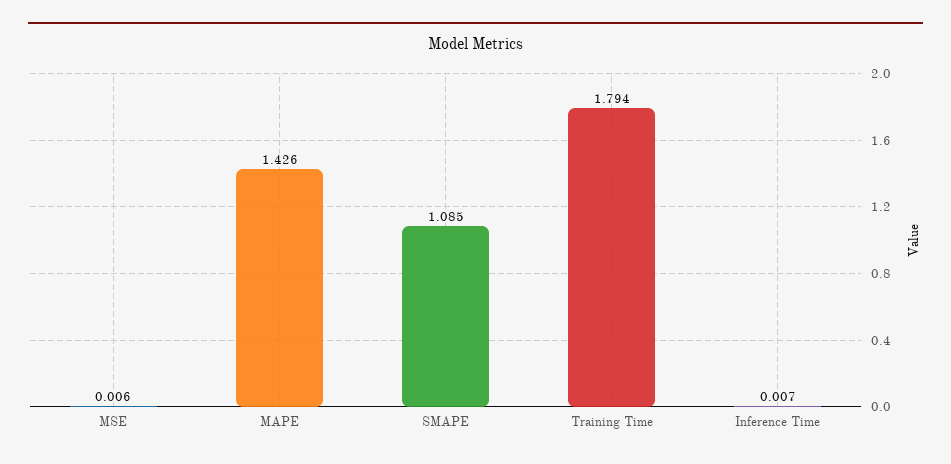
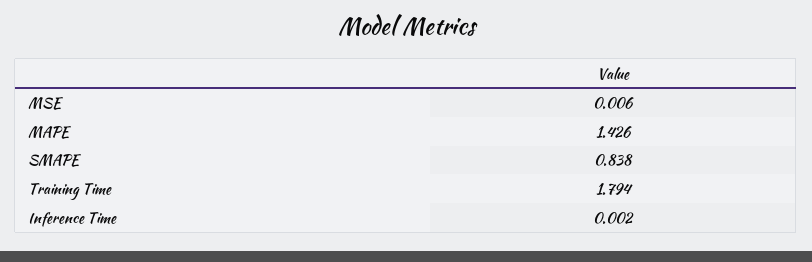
SMAPE: 1.085 -> 0.838
Inference Time: 0.007 -> 0.002

